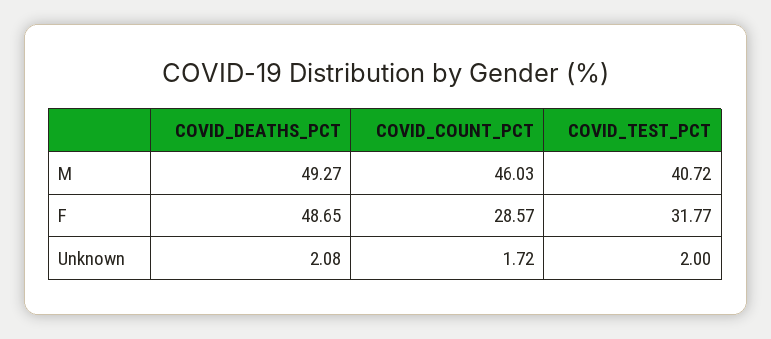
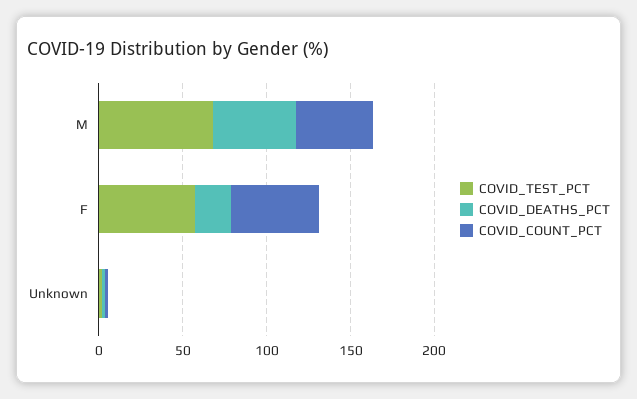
COVID_TEST_PCT, M: 40.72 -> 70
COVID_DEATHS_PCT, F: 48.65 -> 20
COVID_COUNT_PCT, F: 28.57 -> 50
COVID_TEST_PCT, F: 31.77 -> 60

